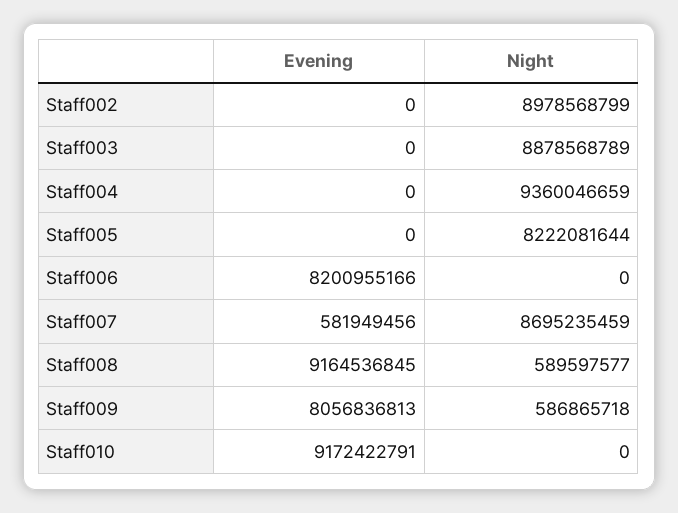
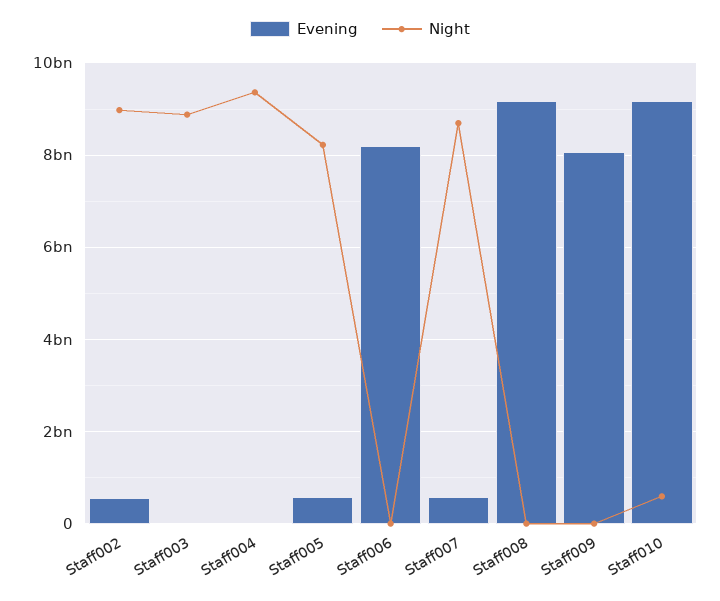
Evening, Staff002: 0 -> 600000000
Evening, Staff005: 0 -> 600000000
Night, Staff008: 589597577 -> 0
Night, Staff009: 586865718 -> 0
Night, Staff010: 0 -> 600000000

